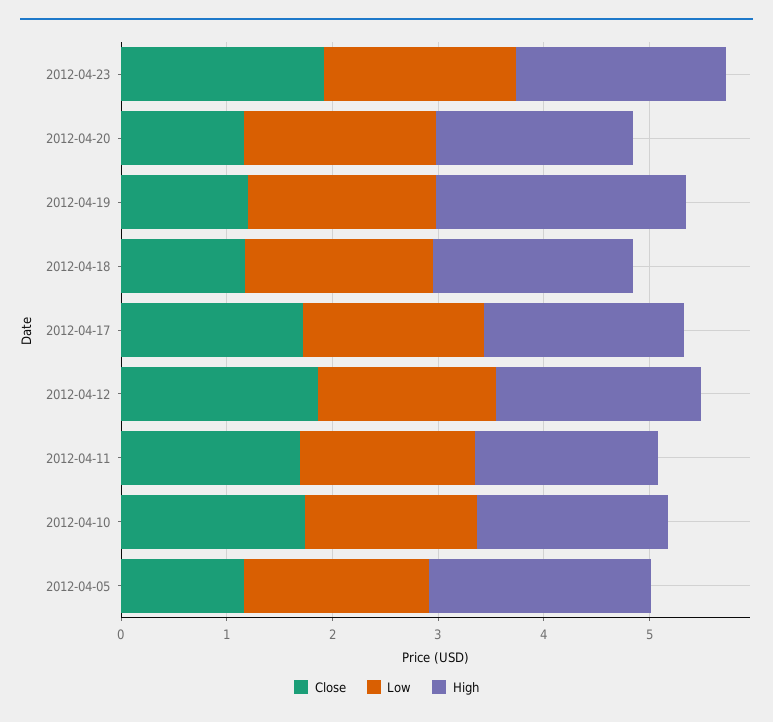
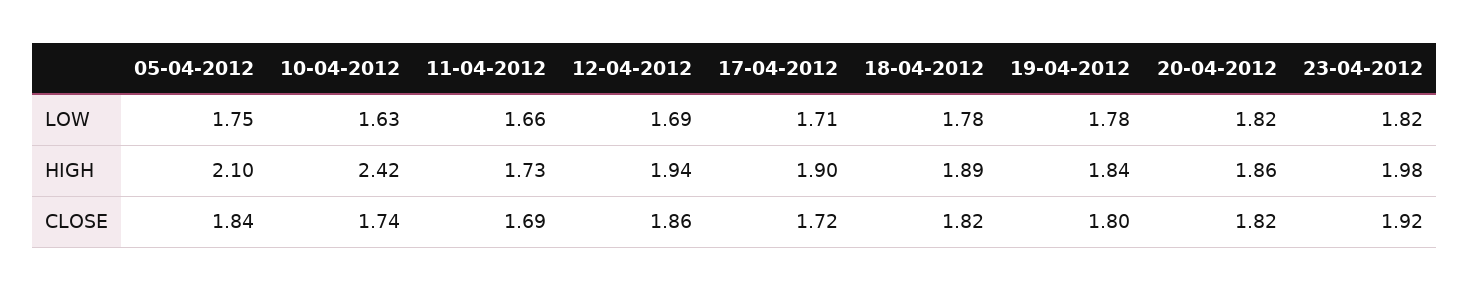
Close, 2012-04-20: 1.2 -> 1.82
Close, 2012-04-19: 1.2 -> 1.8
High, 2012-04-19: 2.4 -> 1.84
Close, 2012-04-18: 1.2 -> 1.82
High, 2012-04-10: 1.8 -> 2.42
Close, 2012-04-05: 1.2 -> 1.84

